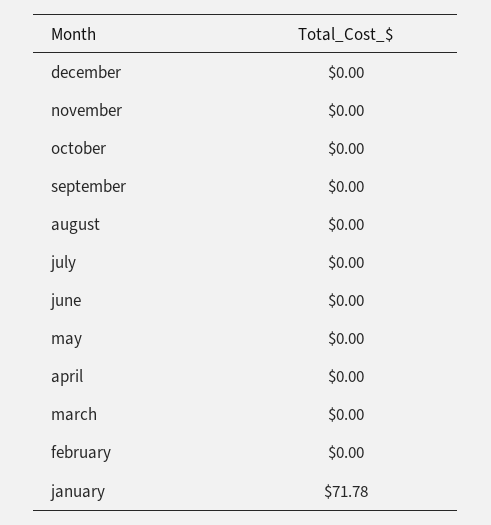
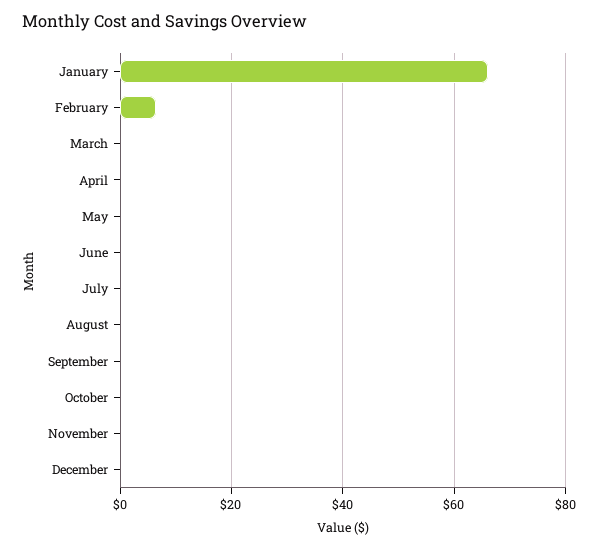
february: 0 -> 6
january: 71.78 -> 66

